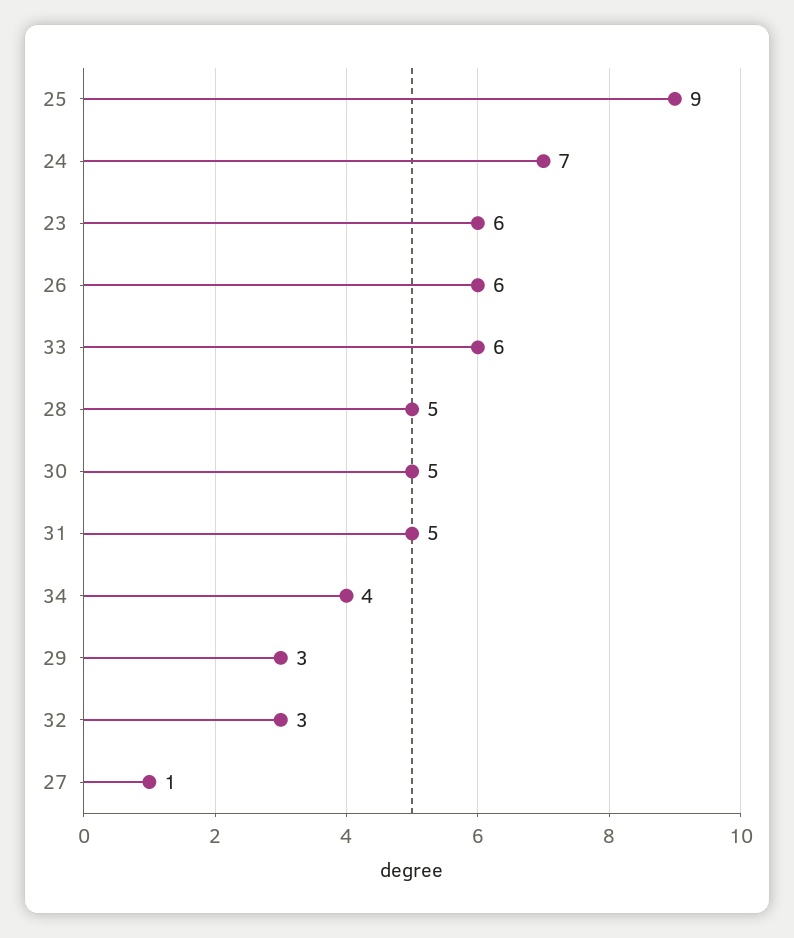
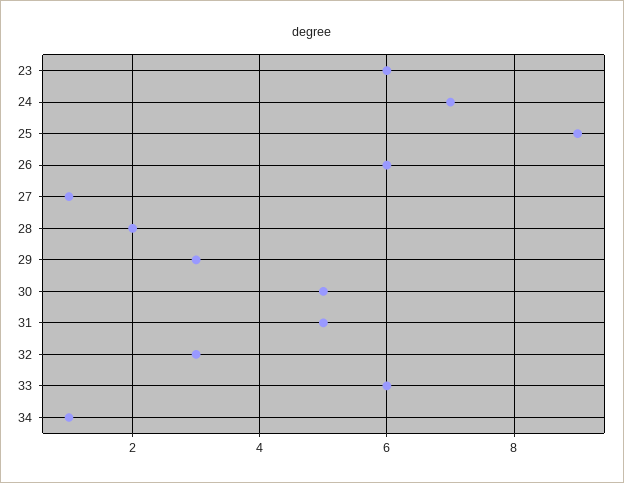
28: 5 -> 2
34: 4 -> 1

